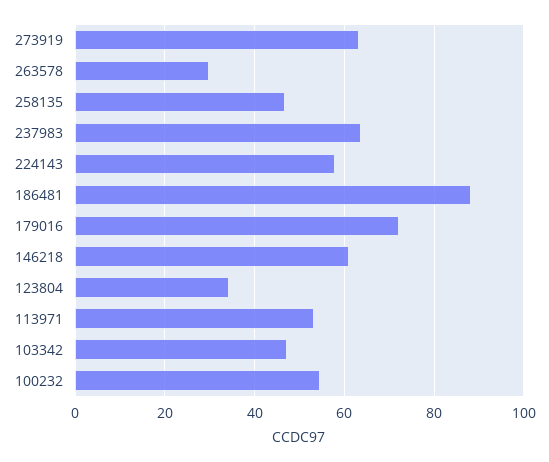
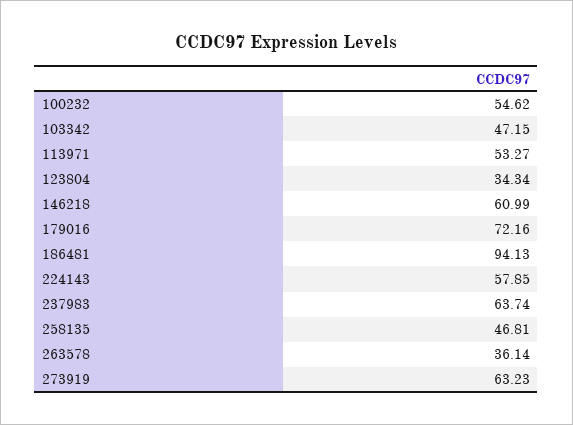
263578: 30 -> 36.14
186481: 88 -> 94.13

